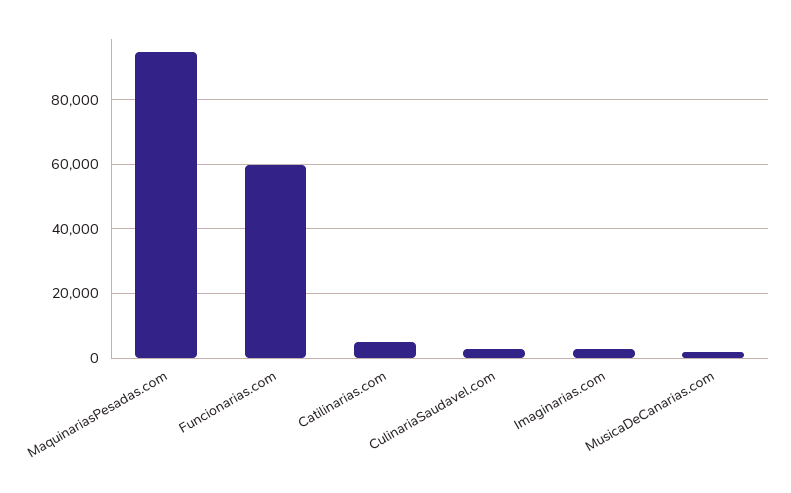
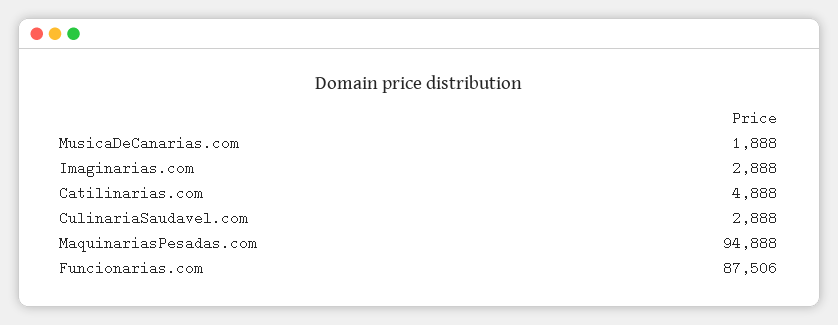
Funcionarias.com: 60000 -> 87506

